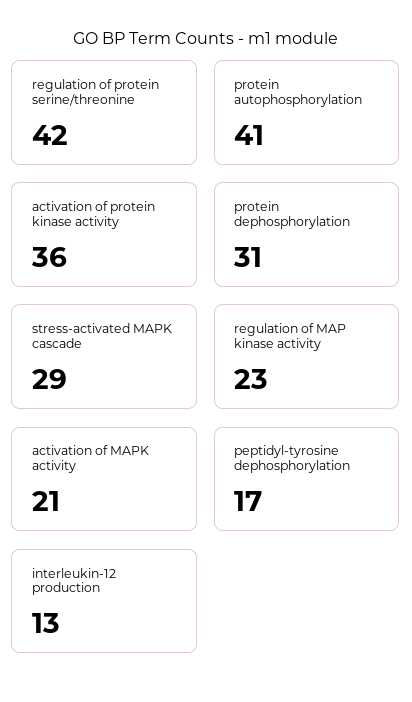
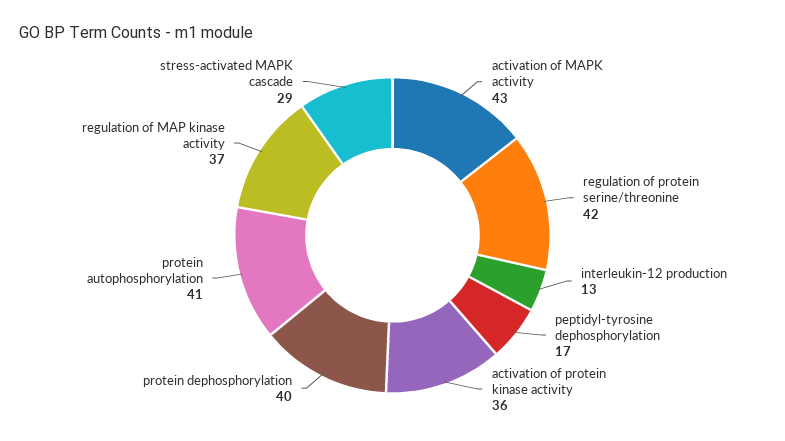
protein dephosphorylation: 31 -> 40
regulation of MAP kinase activity: 23 -> 37
activation of MAPK activity: 21 -> 43

